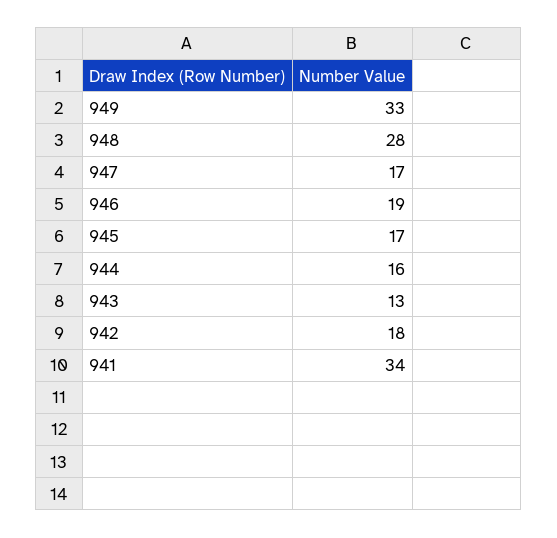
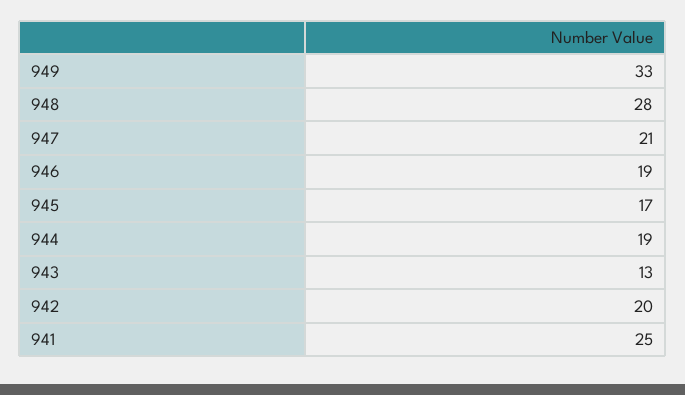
947: 17 -> 21
944: 16 -> 19
942: 18 -> 20
941: 34 -> 25

